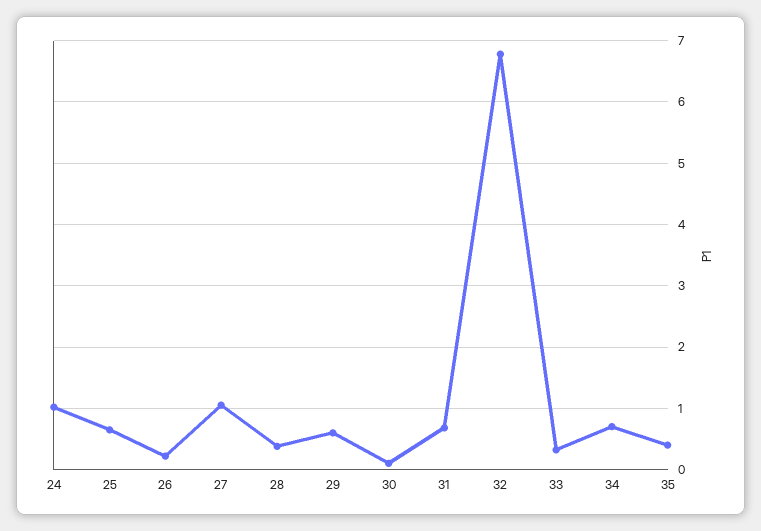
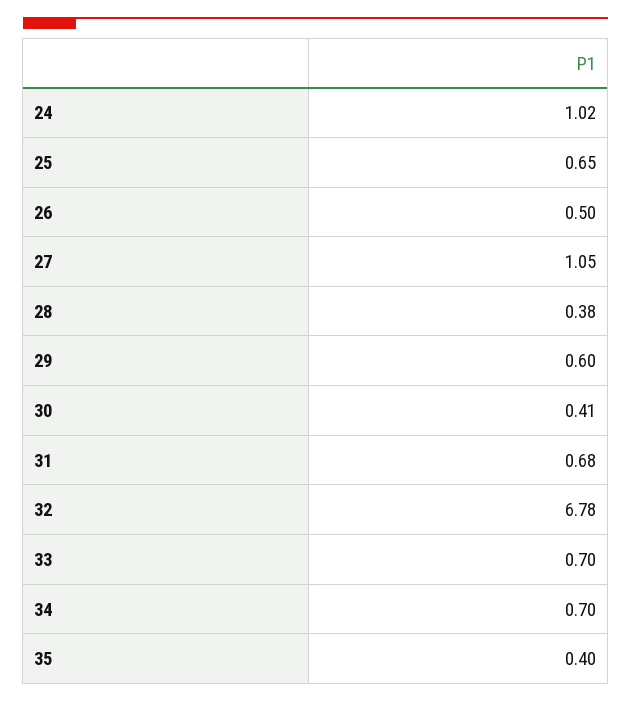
26: 0.2 -> 0.5
30: 0.1 -> 0.41
33: 0.3 -> 0.7

